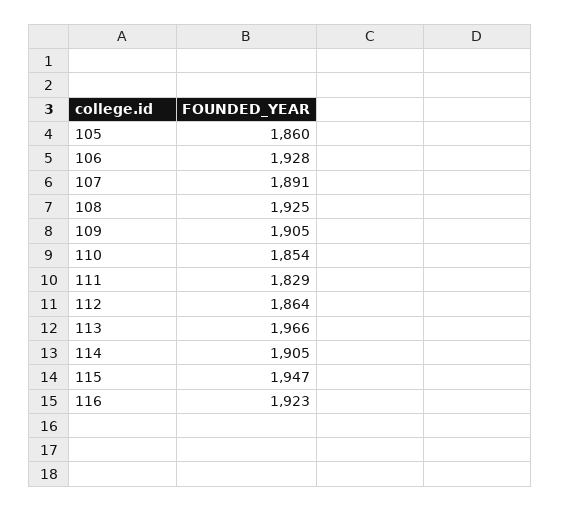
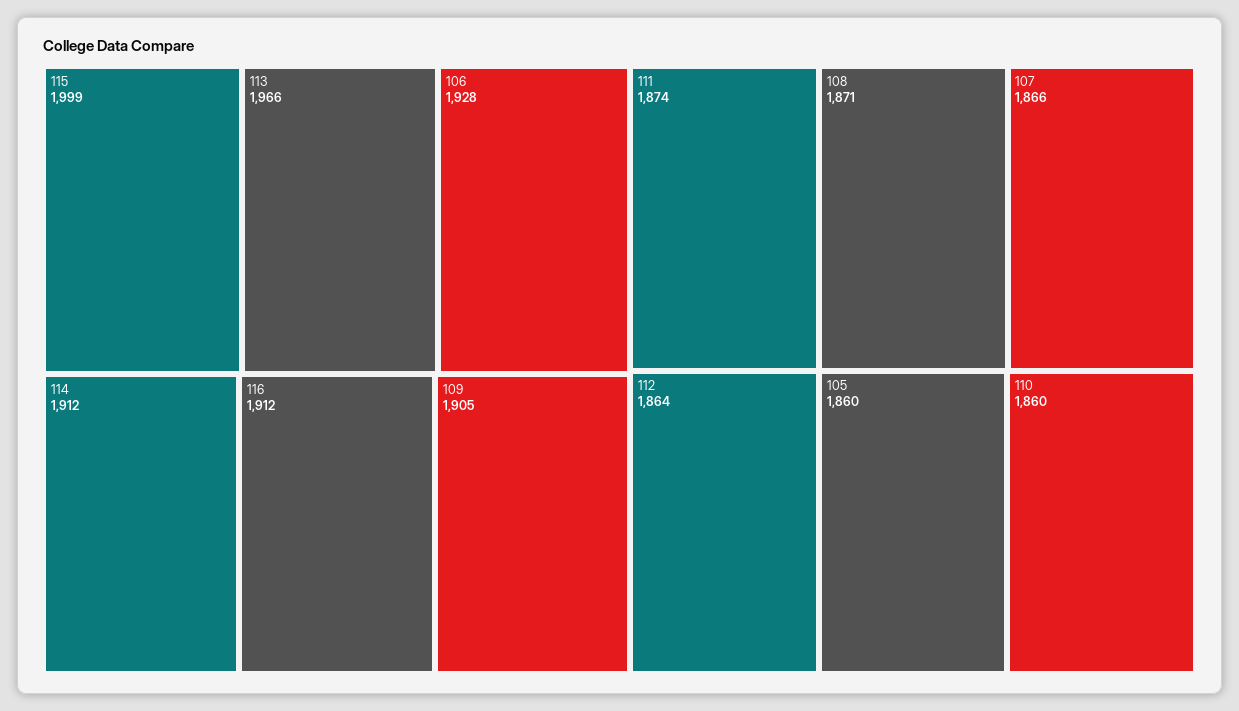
107: 1891 -> 1866
108: 1925 -> 1871
110: 1854 -> 1860
111: 1829 -> 1874
114: 1905 -> 1912
115: 1947 -> 1999
116: 1923 -> 1912

